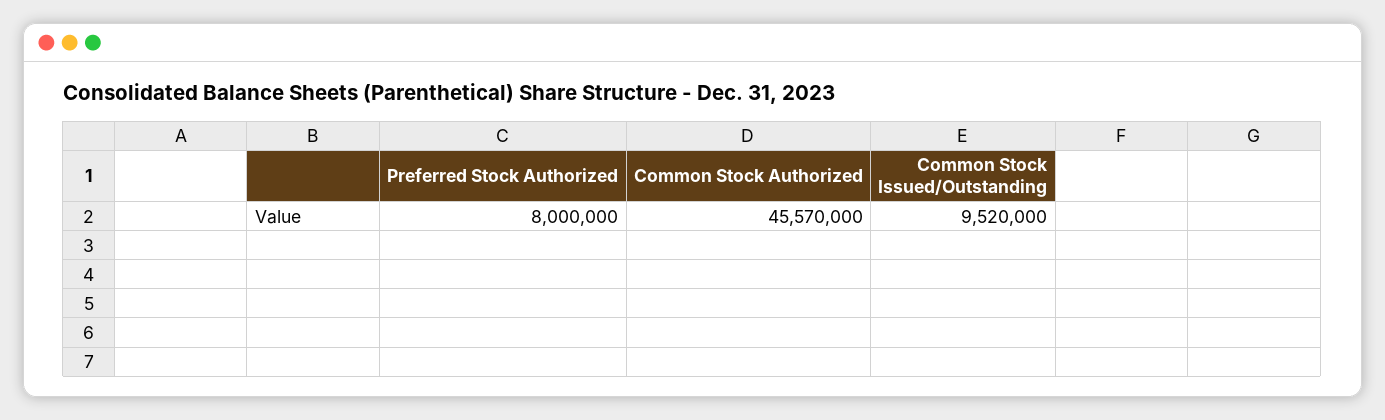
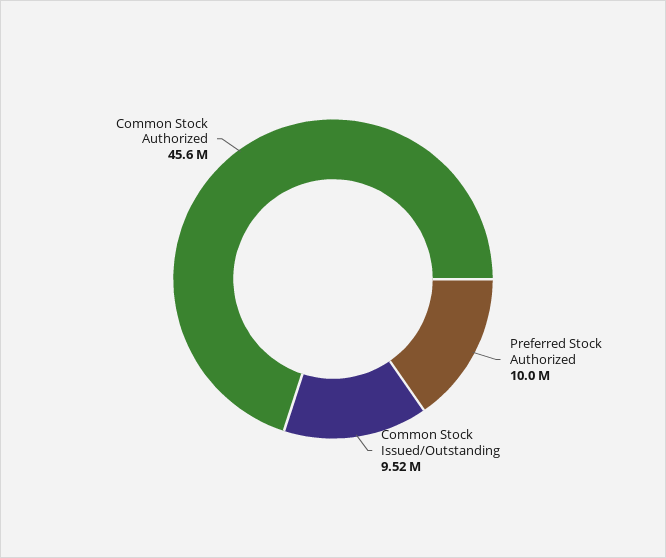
Preferred Stock Authorized: 8000000 -> 10000000

